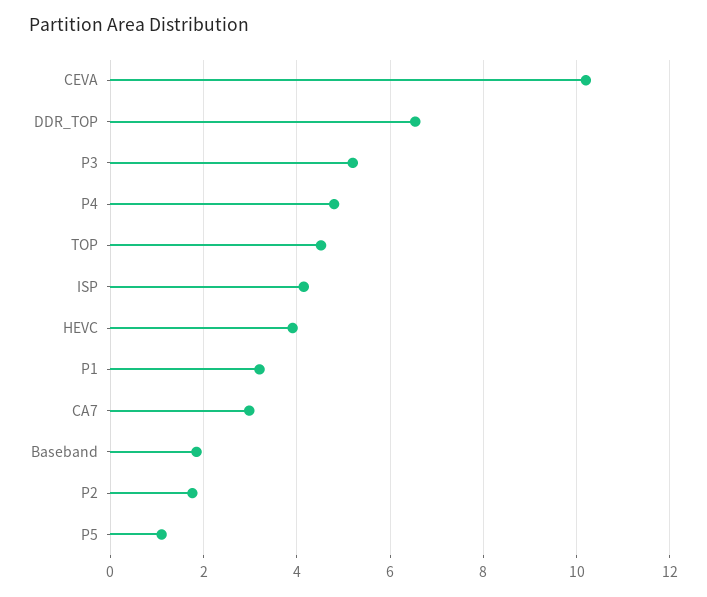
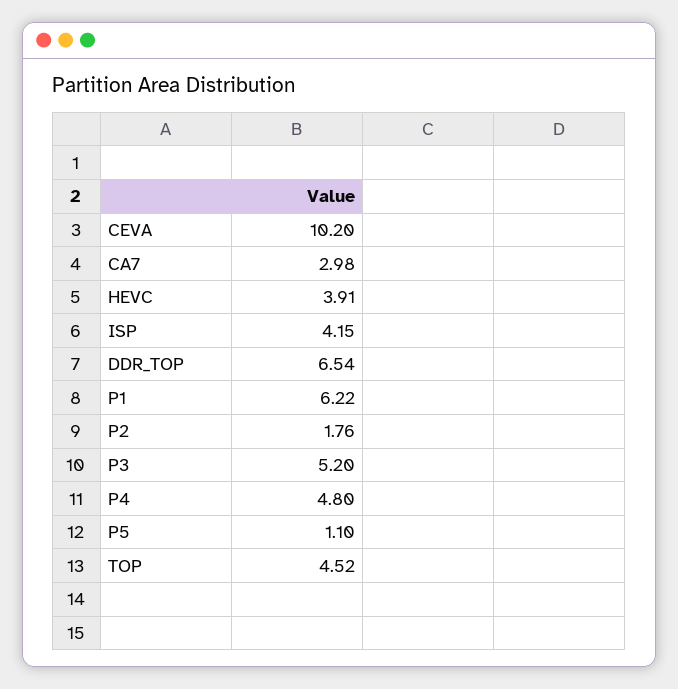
P1: 3.2 -> 6.22
Baseband: 1.8 -> none

